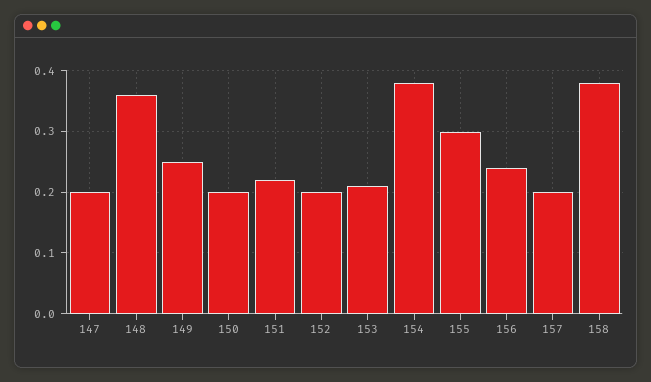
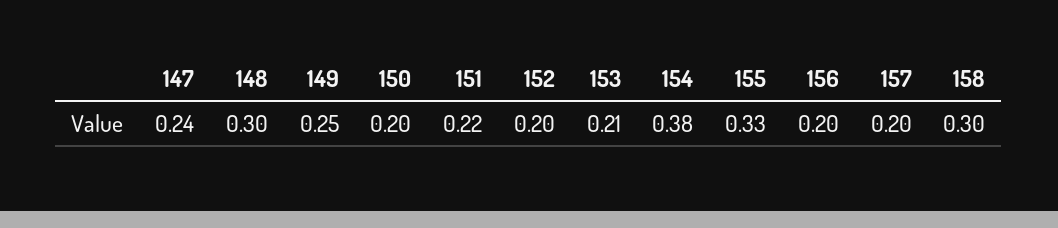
147: 0.2 -> 0.24
148: 0.36 -> 0.3
155: 0.3 -> 0.33
156: 0.24 -> 0.2
158: 0.38 -> 0.3

